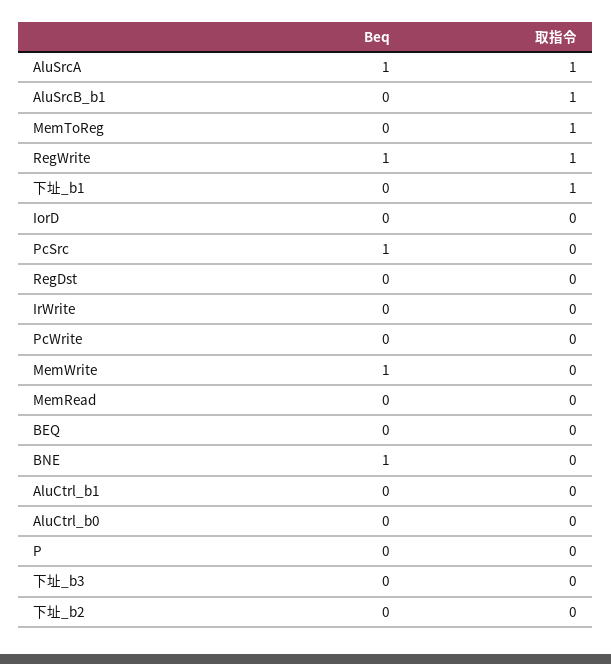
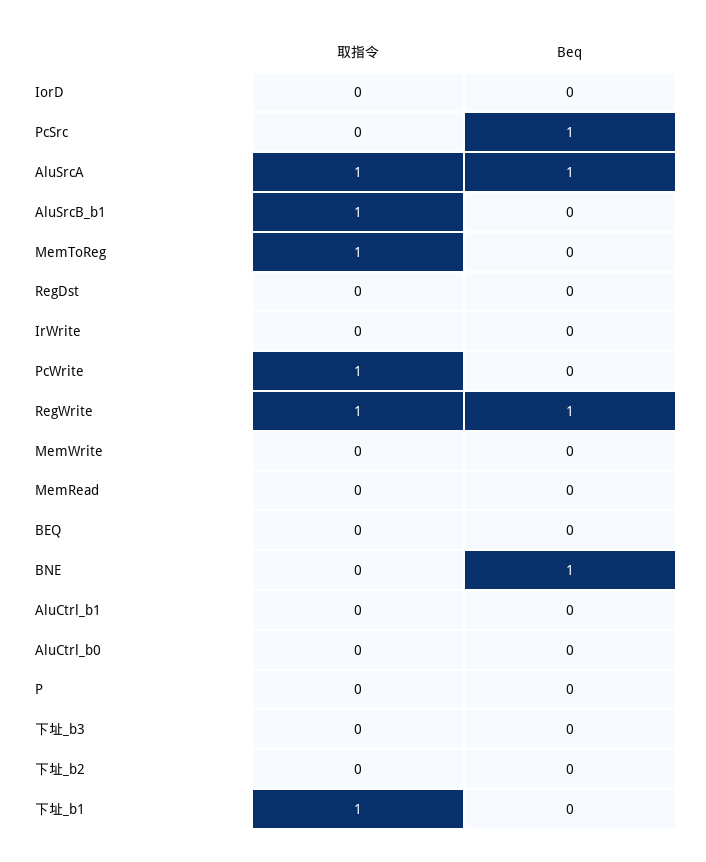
取指令, PcWrite: 0 -> 1
Beq, MemWrite: 1 -> 0

